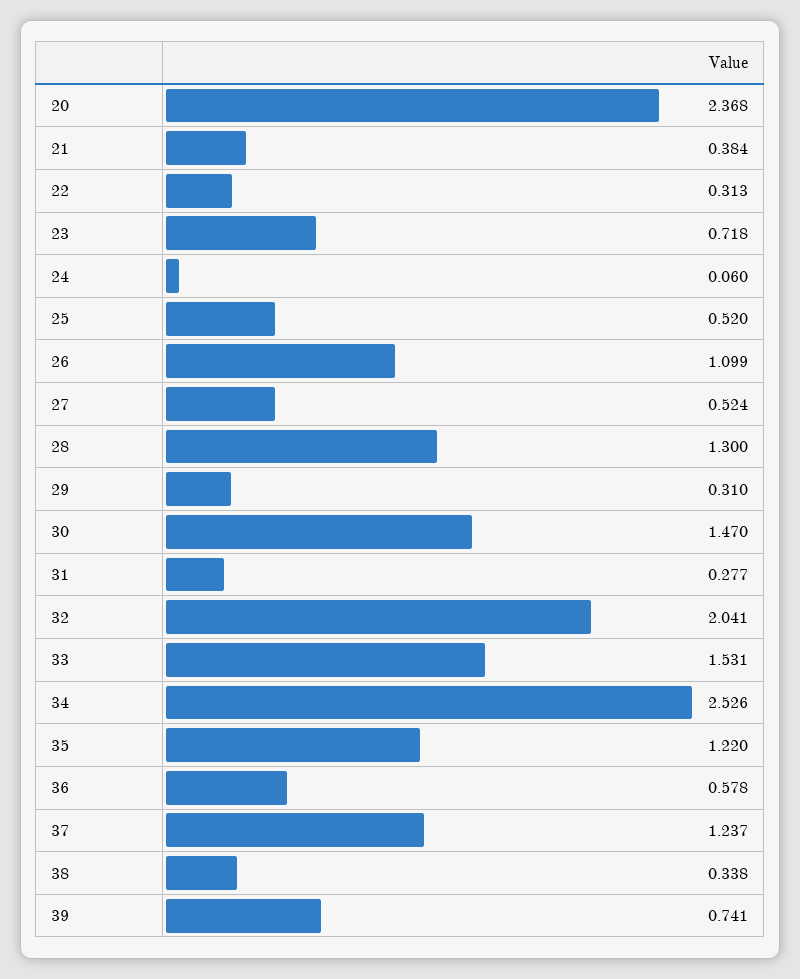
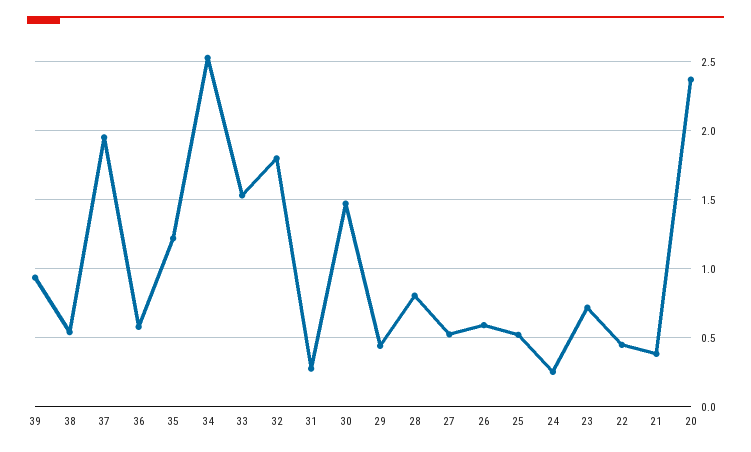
22: 0.313 -> 0.45
24: 0.06 -> 0.25
26: 1.099 -> 0.6
28: 1.3 -> 0.8
29: 0.31 -> 0.45
32: 2.041 -> 1.8
37: 1.237 -> 1.95
38: 0.338 -> 0.55
39: 0.741 -> 0.95

